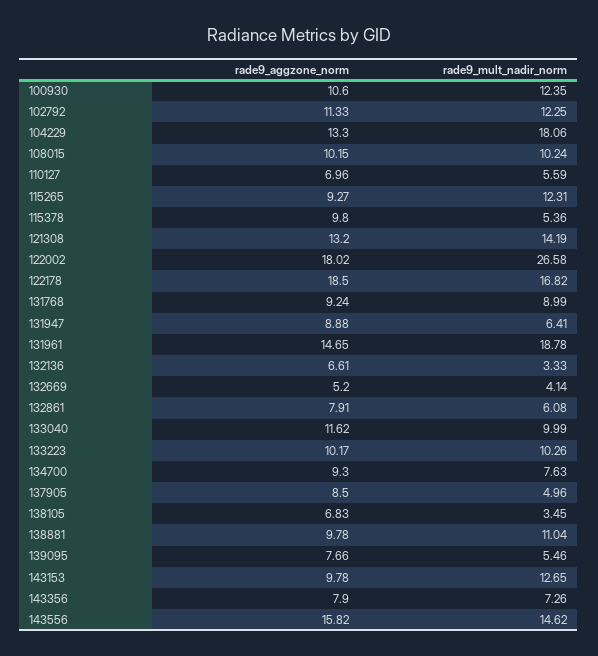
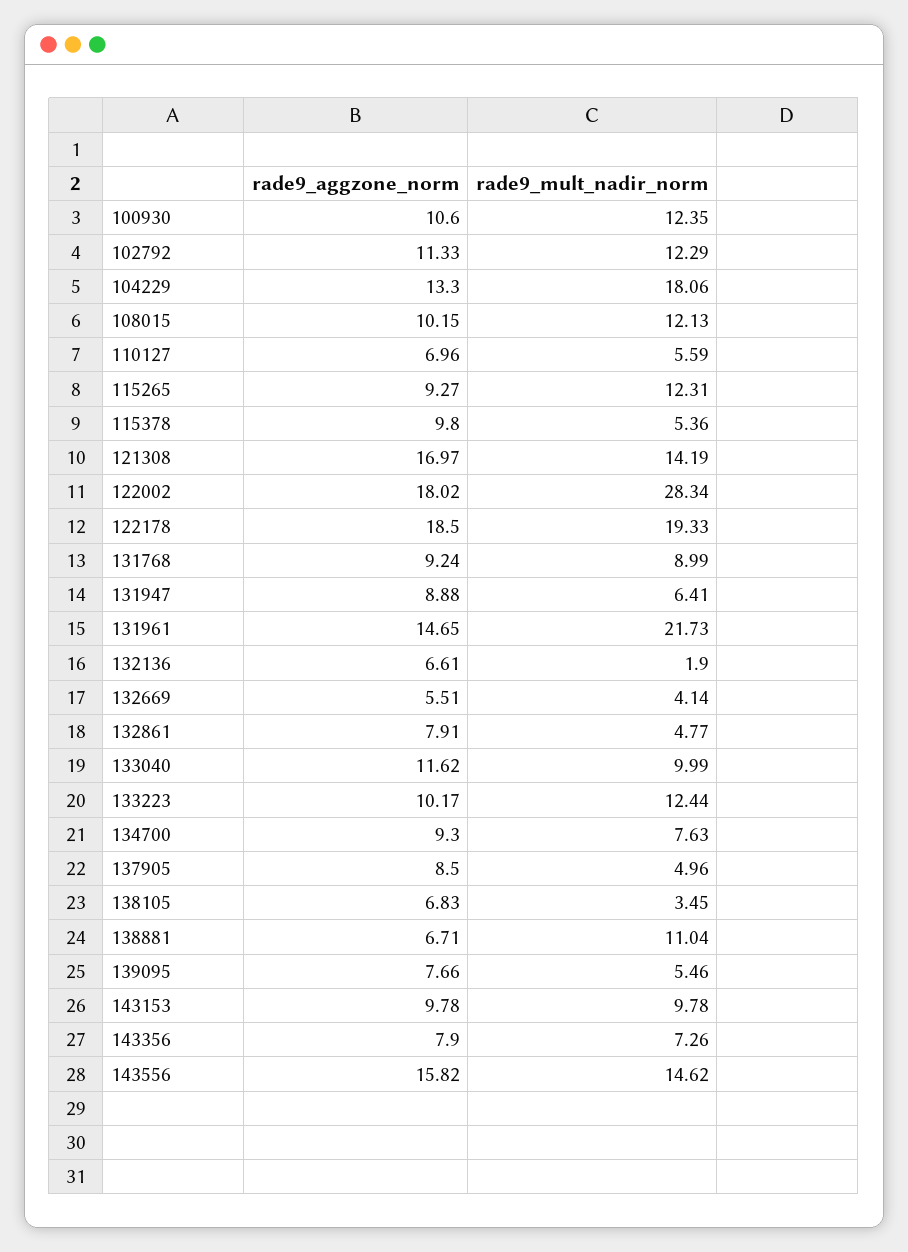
rade9_mult_nadir_norm, 102792: 12.25 -> 12.29
rade9_mult_nadir_norm, 108015: 10.24 -> 12.13
rade9_aggzone_norm, 121308: 13.2 -> 16.97
rade9_mult_nadir_norm, 122002: 26.58 -> 28.34
rade9_mult_nadir_norm, 122178: 16.82 -> 19.33
rade9_mult_nadir_norm, 131961: 18.78 -> 21.73
rade9_mult_nadir_norm, 132136: 3.33 -> 1.9
rade9_aggzone_norm, 132669: 5.2 -> 5.51
rade9_mult_nadir_norm, 132861: 6.08 -> 4.77
rade9_mult_nadir_norm, 133223: 10.26 -> 12.44
rade9_aggzone_norm, 138881: 9.78 -> 6.71
rade9_mult_nadir_norm, 143153: 12.65 -> 9.78

